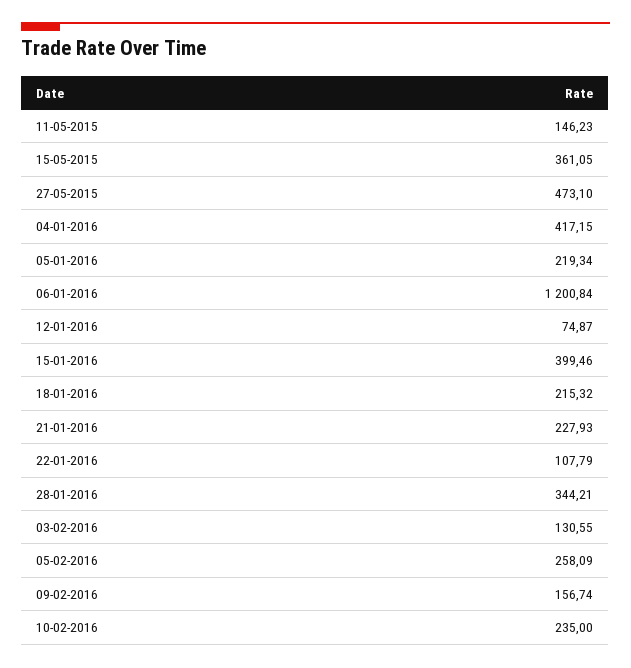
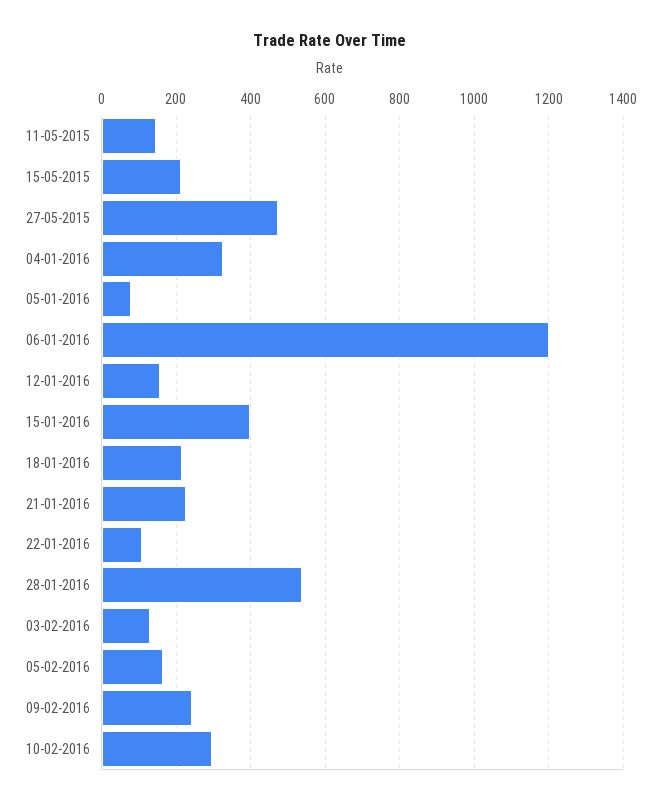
15-05-2015: 361.05 -> 220
04-01-2016: 417.15 -> 320
05-01-2016: 219.34 -> 80
12-01-2016: 74.87 -> 160
28-01-2016: 344.21 -> 540
05-02-2016: 258.09 -> 160
09-02-2016: 156.74 -> 240
10-02-2016: 235 -> 300

